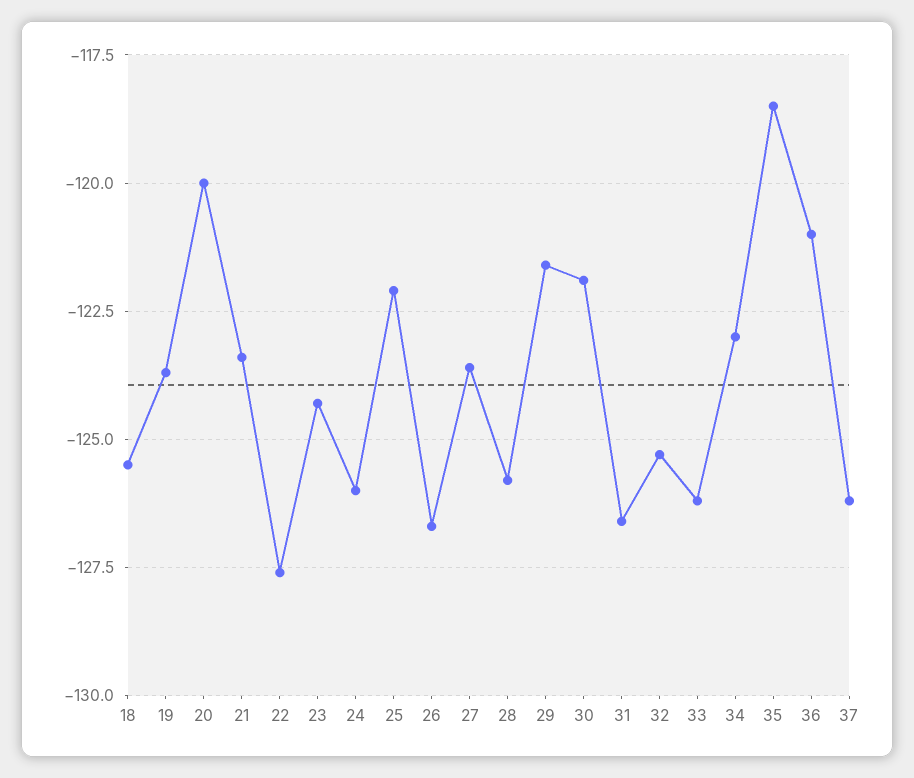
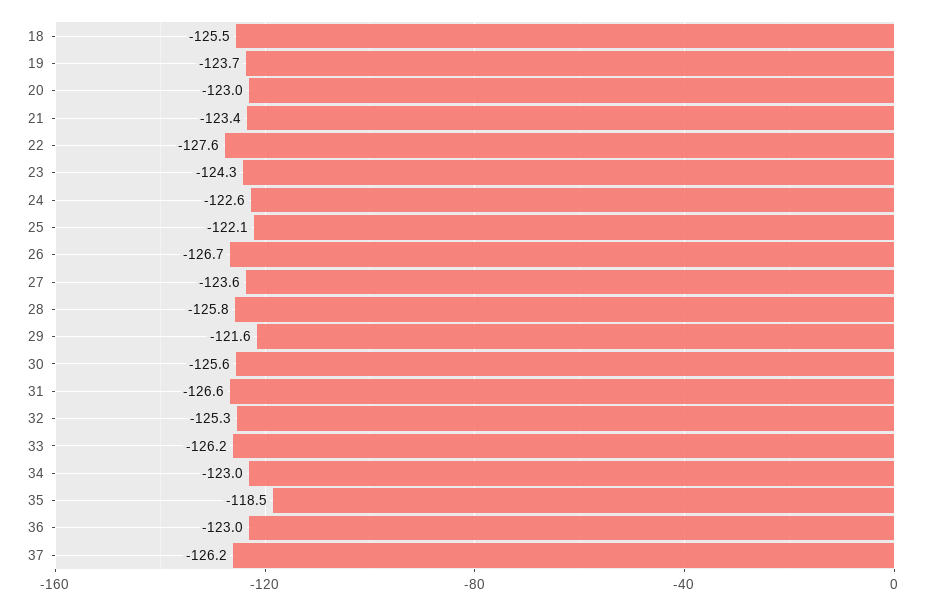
20: -120 -> -123
24: -126 -> -122.6
30: -122 -> -125.6
36: -121 -> -123

